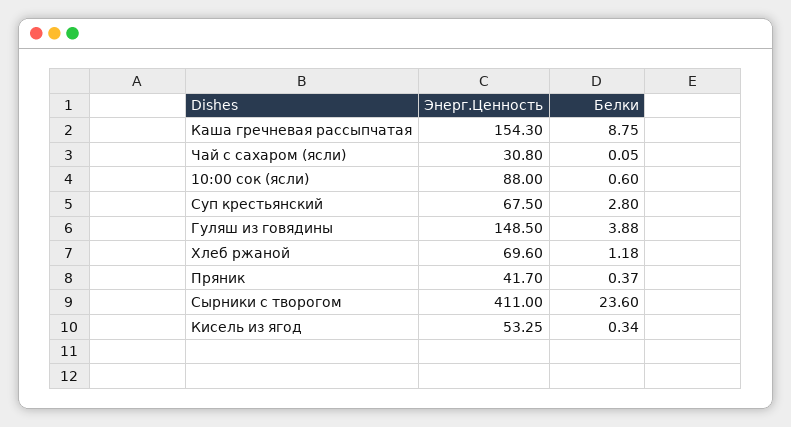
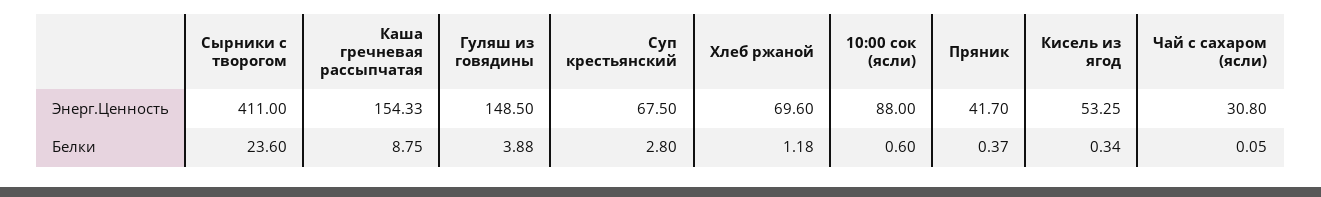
Энерг.Ценность, Каша гречневая рассыпчатая: 154.3 -> 154.33

